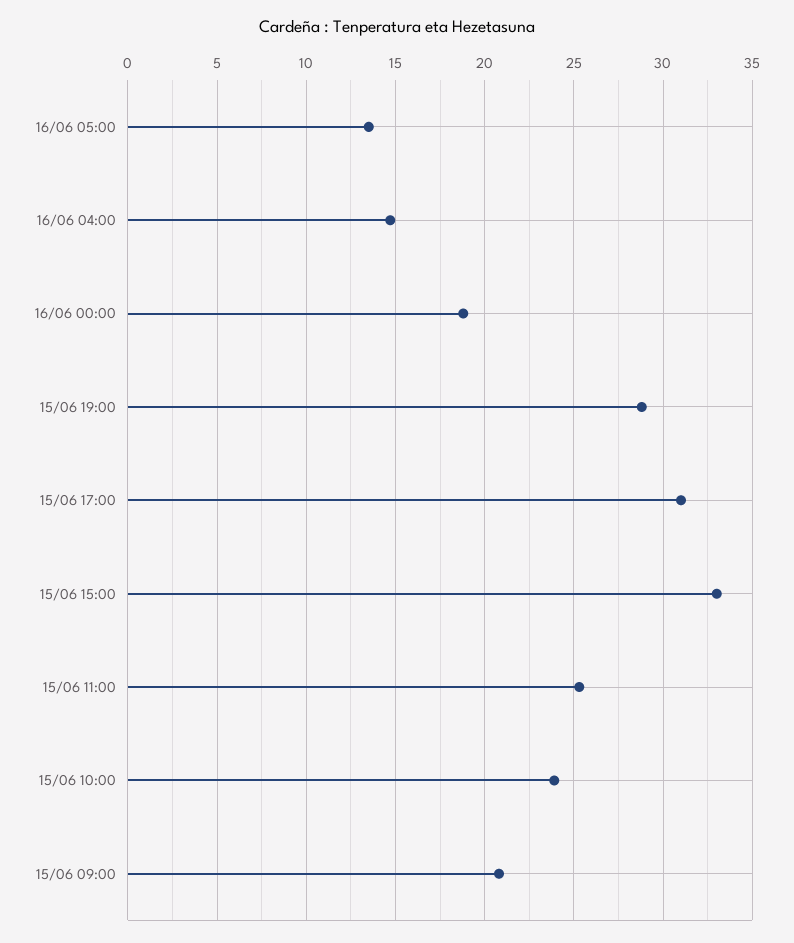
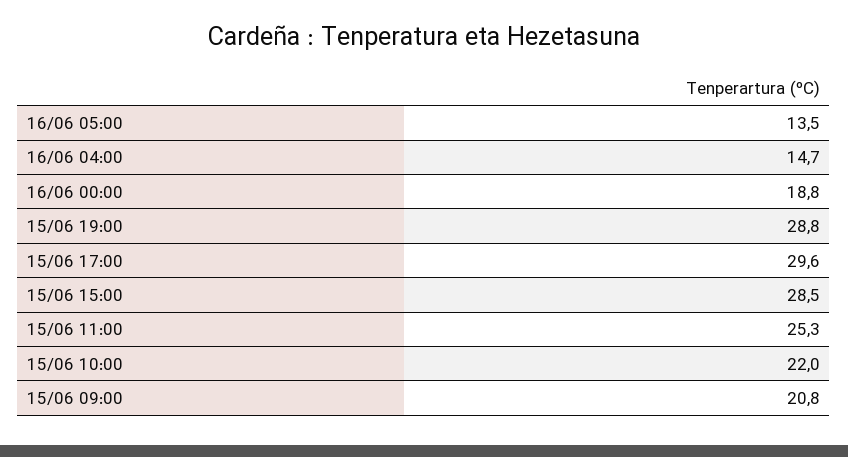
15/06 17:00: 31 -> 29.6
15/06 15:00: 33 -> 28.5
15/06 10:00: 24 -> 22

